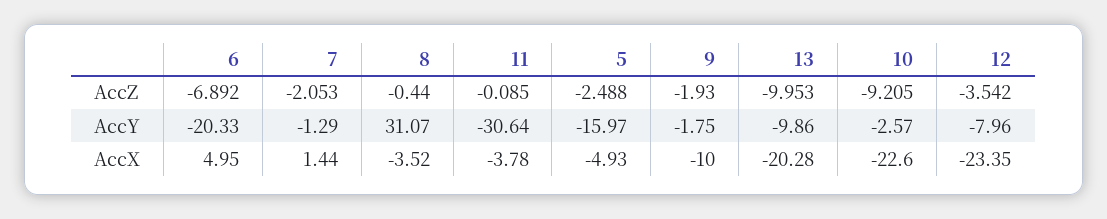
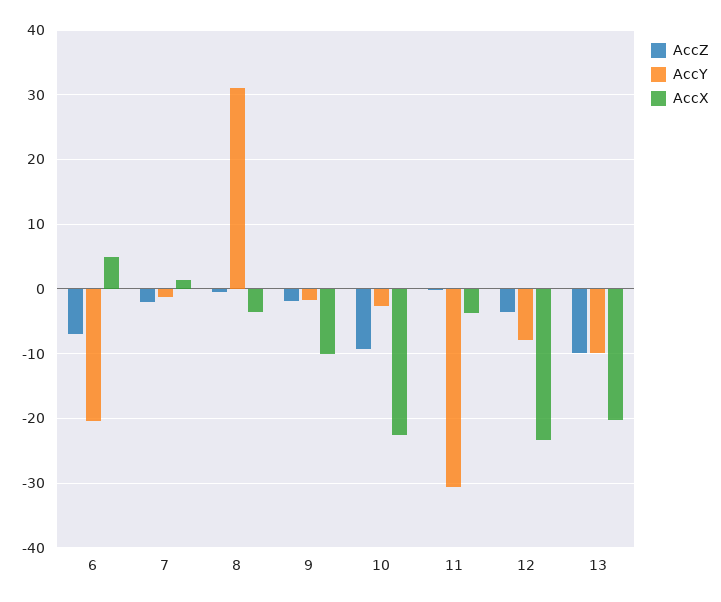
AccZ, 5: -2.488 -> none
AccY, 5: -15.97 -> none
AccX, 5: -4.93 -> none

